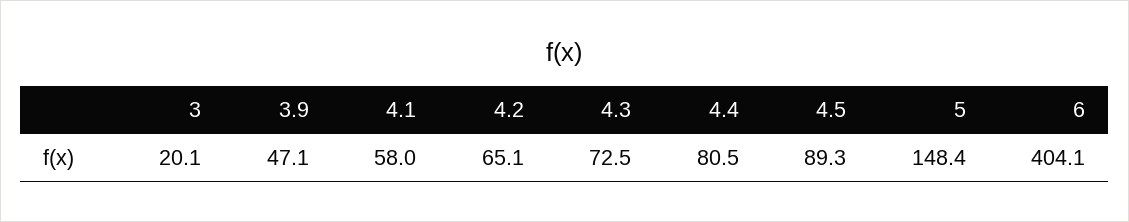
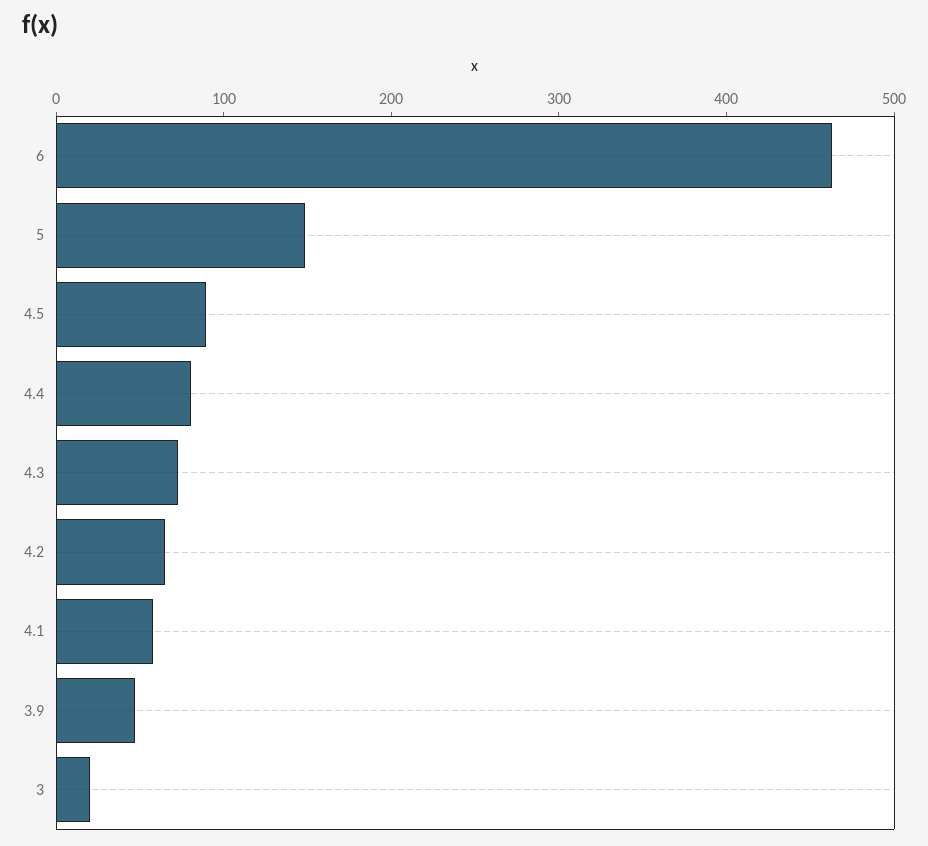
6: 404.1 -> 460

